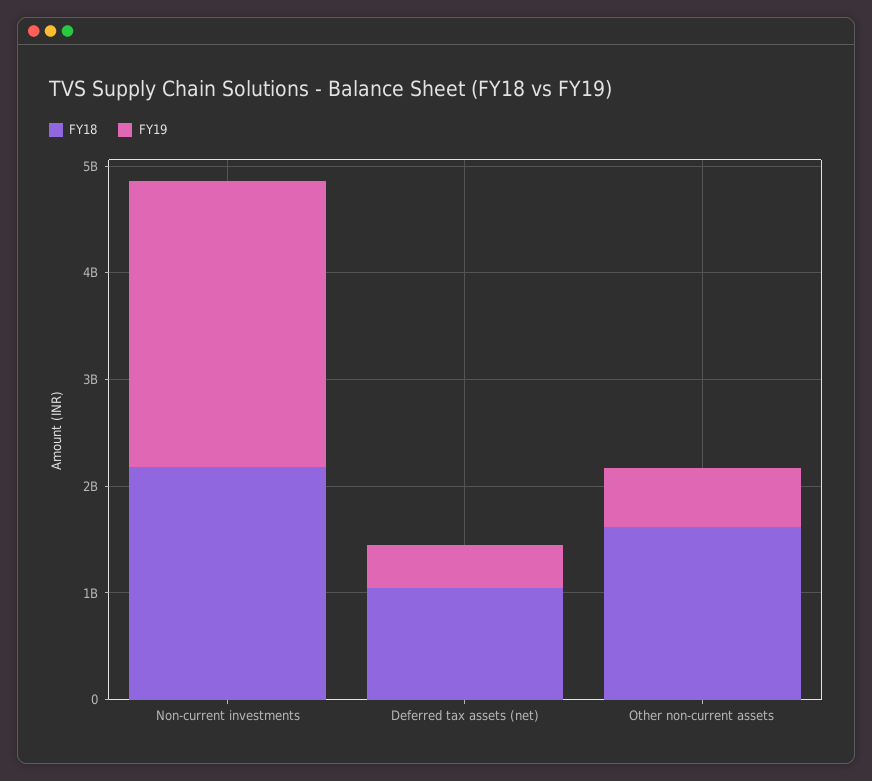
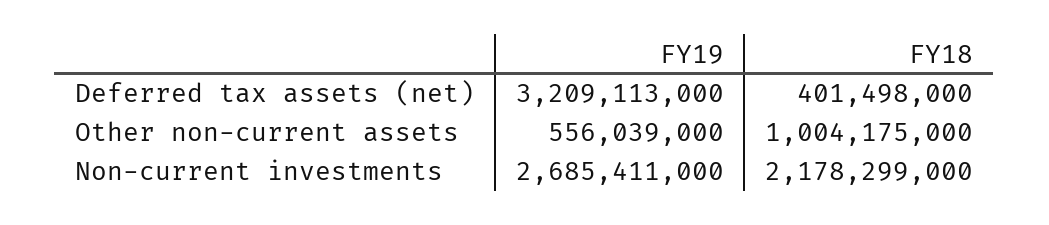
FY18, Deferred tax assets (net): 1000000000 -> 401498000
FY19, Deferred tax assets (net): 400000000 -> 3209113000
FY18, Other non-current assets: 1600000000 -> 1004175000

